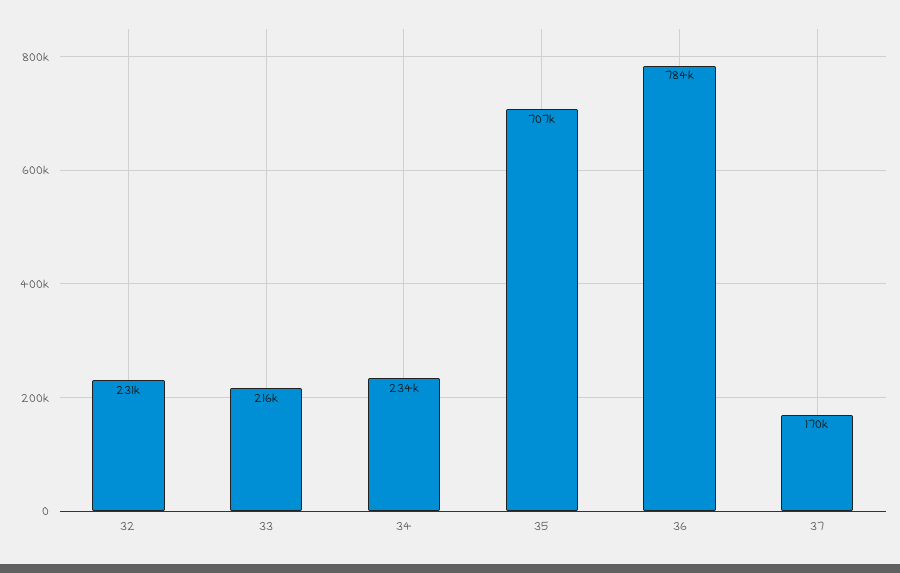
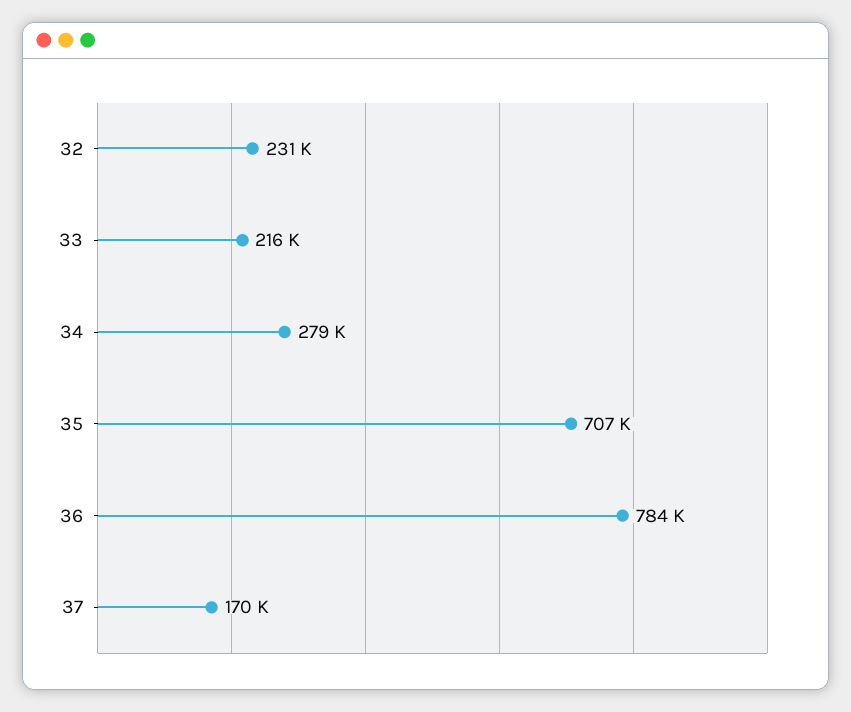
34: 234000 -> 279000

